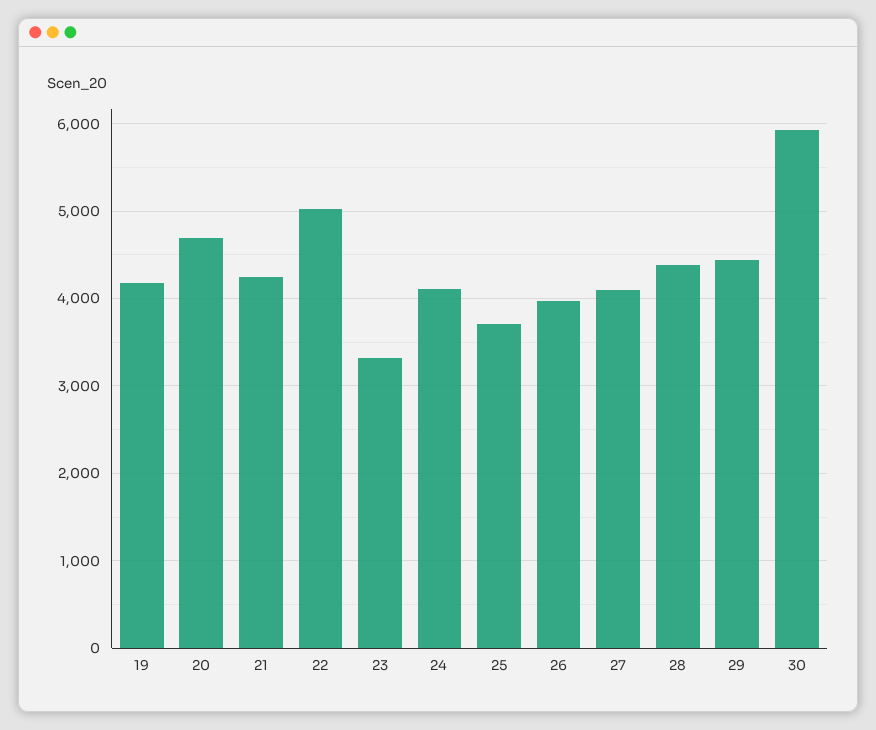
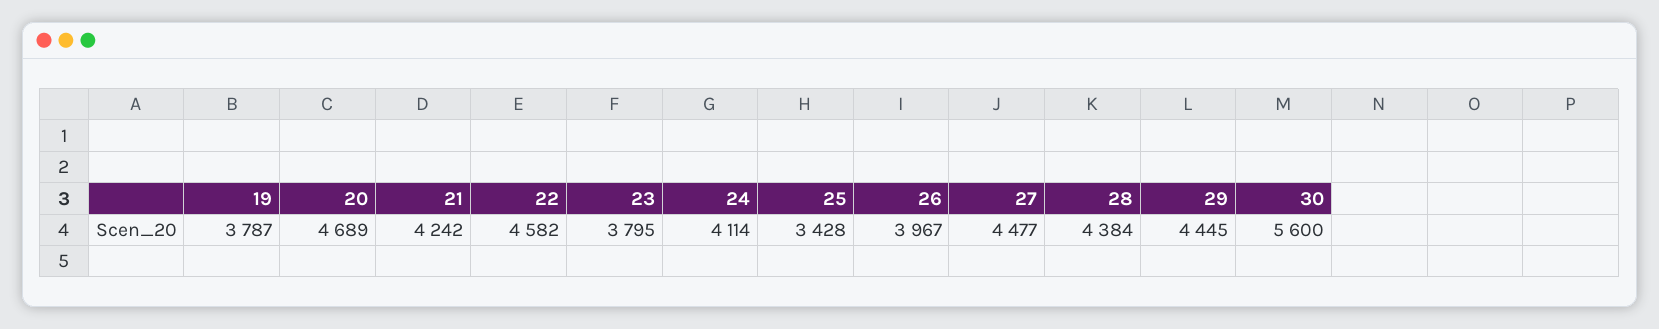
19: 4200 -> 3787
22: 5000 -> 4582
23: 3300 -> 3795
25: 3700 -> 3428
27: 4100 -> 4477
30: 5900 -> 5600

